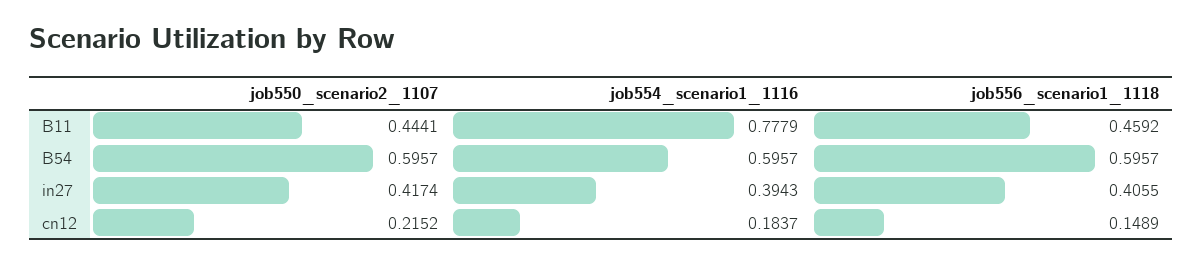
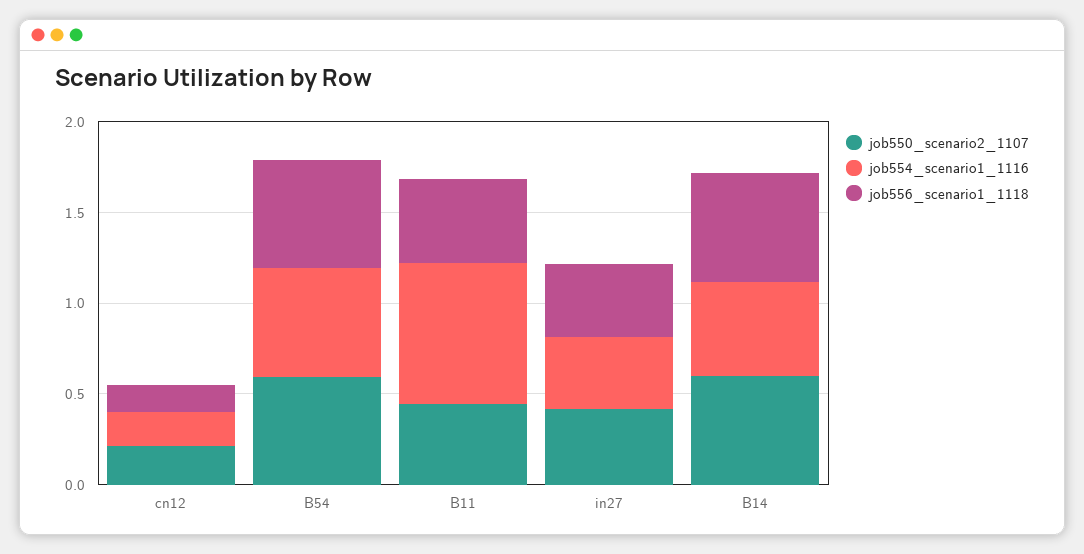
job550_scenario2_1107, B14: none -> 0.6
job554_scenario1_1116, B14: none -> 0.5
job556_scenario1_1118, B14: none -> 0.6

